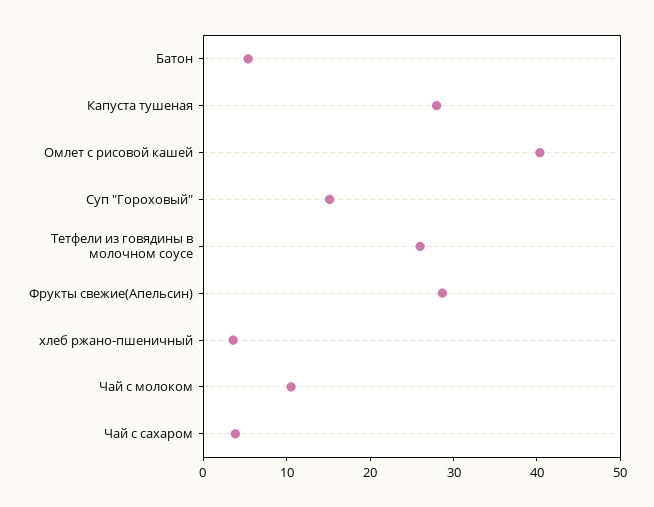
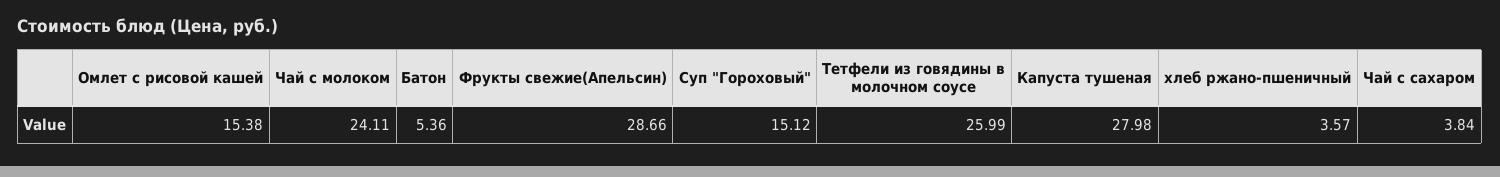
Омлет с рисовой кашей: 40 -> 15.38
Чай с молоком: 10 -> 24.11

